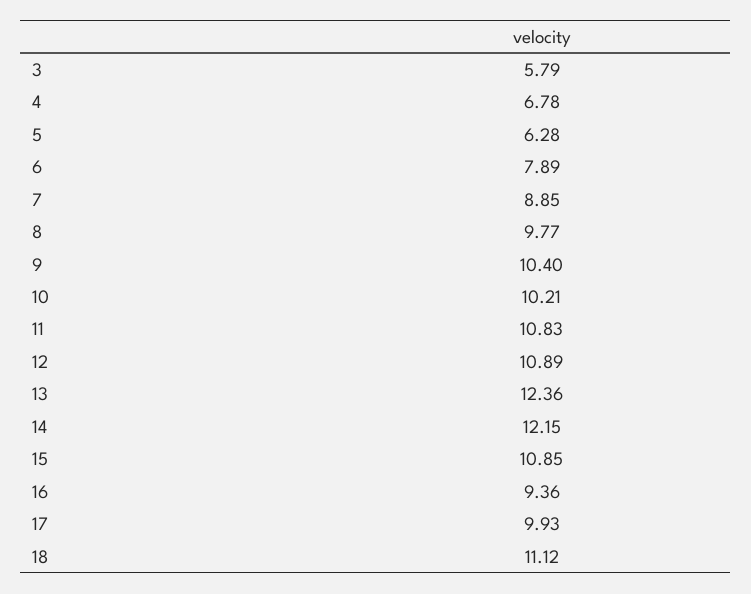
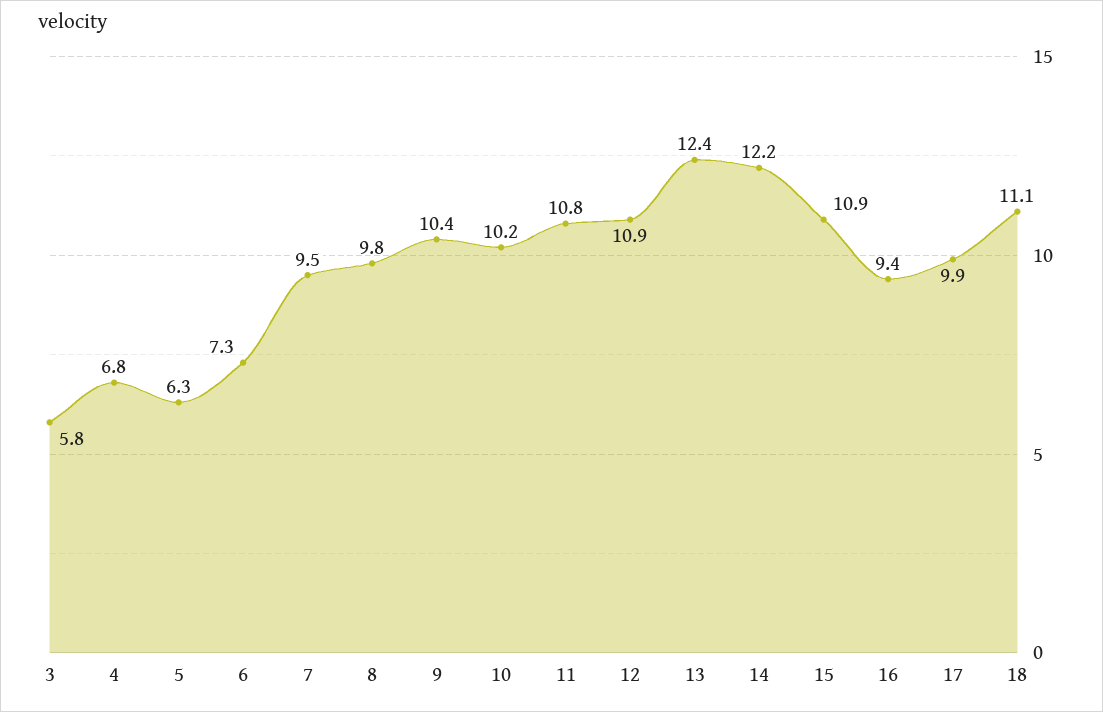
6: 7.89 -> 7.3
7: 8.85 -> 9.5

